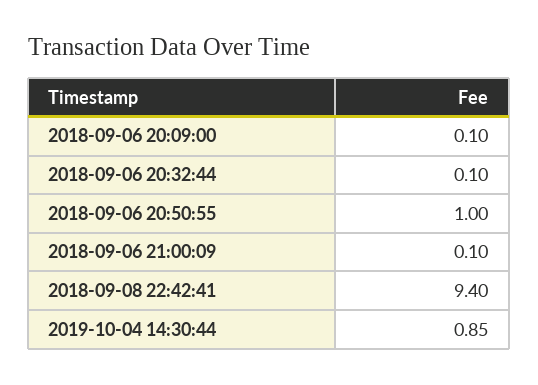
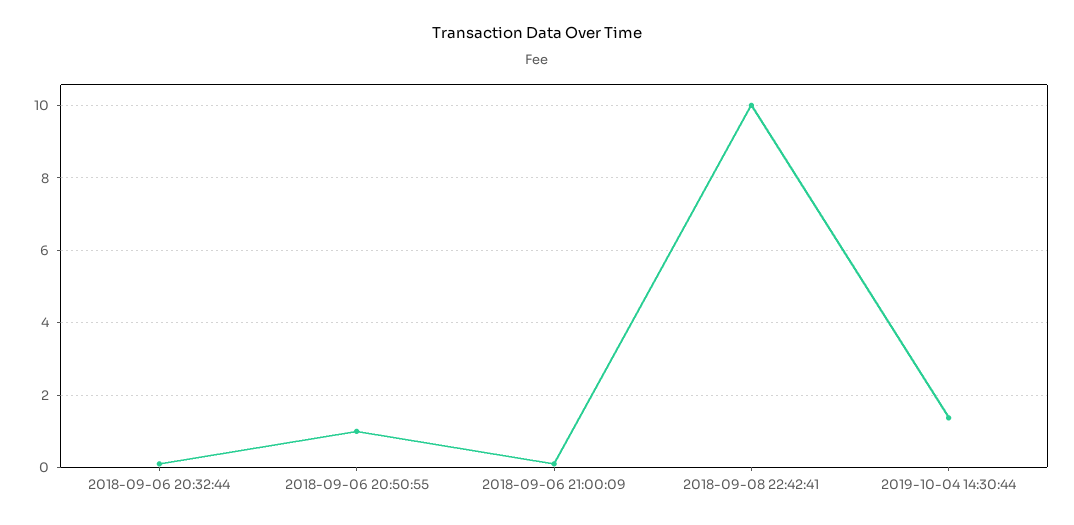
2018-09-06 20:09:00: 0.1 -> none
2018-09-08 22:42:41: 9.4 -> 10
2019-10-04 14:30:44: 0.85 -> 1.4

